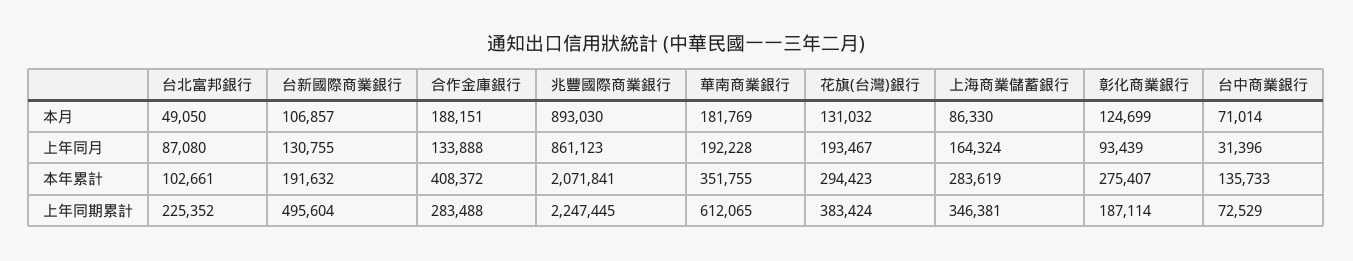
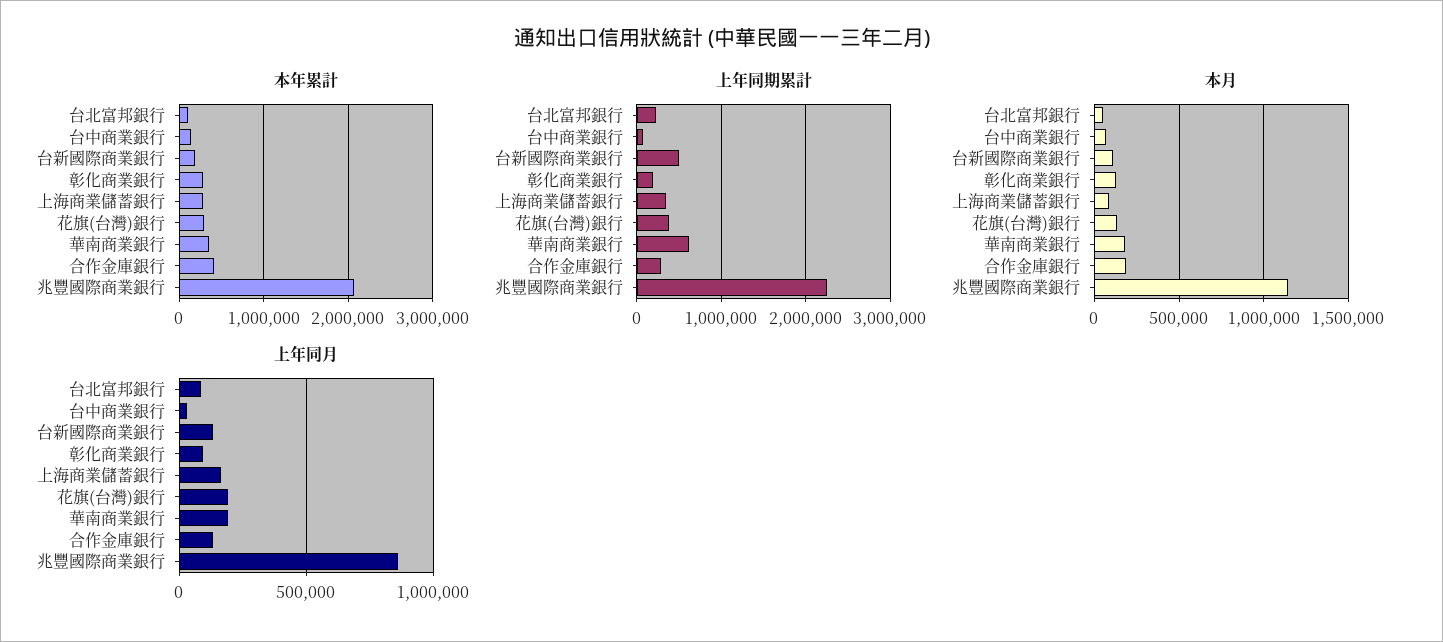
本月, 兆豐國際商業銀行: 893030 -> 1150000

